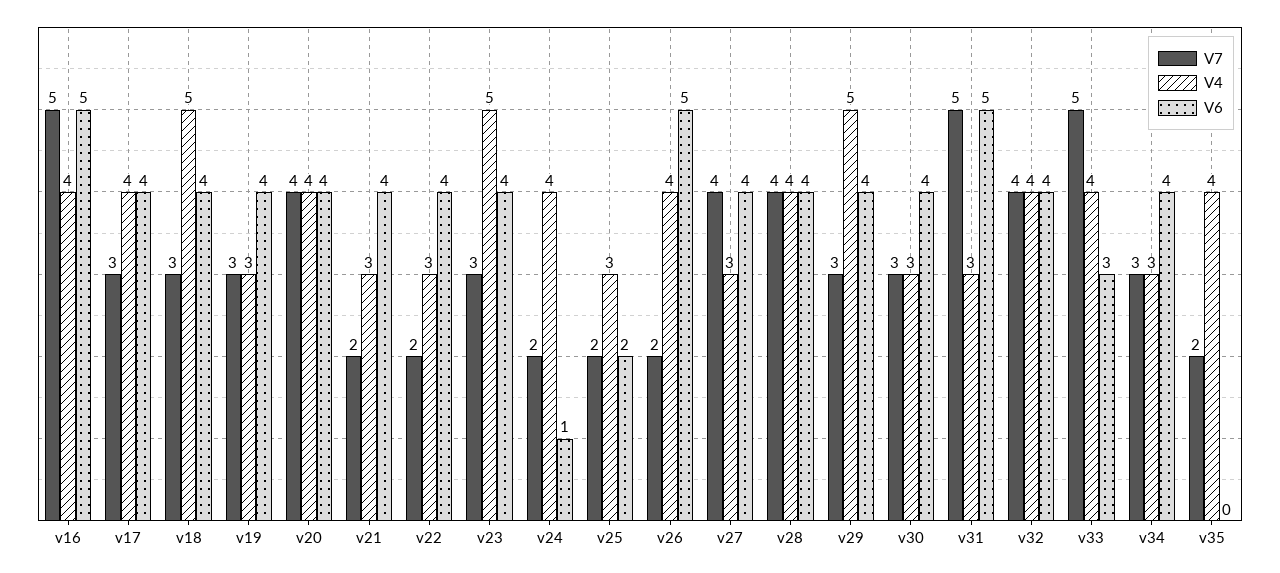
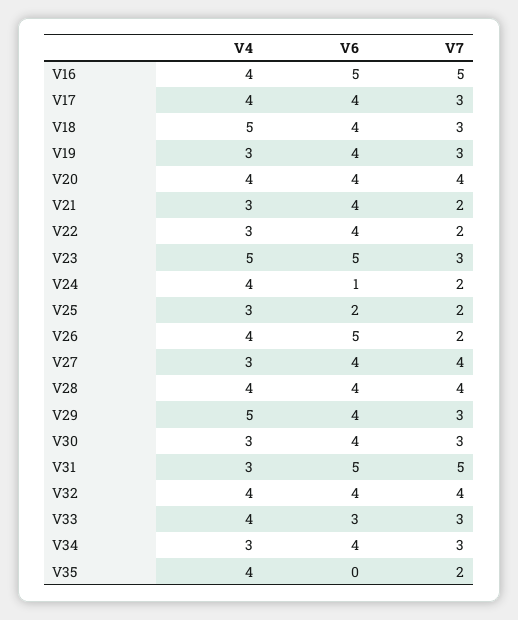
V6, v23: 4 -> 5
V7, v33: 5 -> 3

